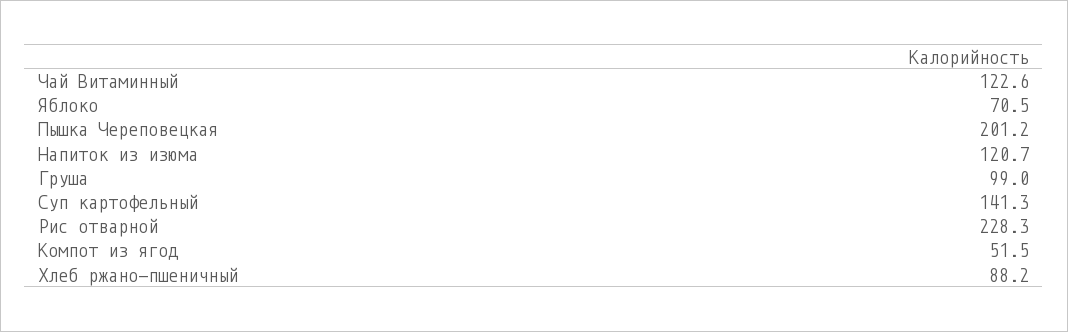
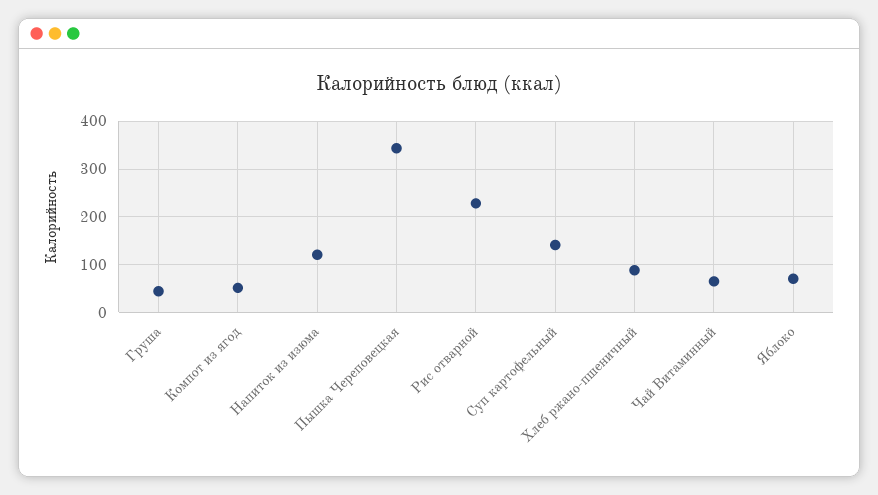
Чай Витаминный: 122.6 -> 60
Пышка Череповецкая: 201.2 -> 340
Груша: 99 -> 40

